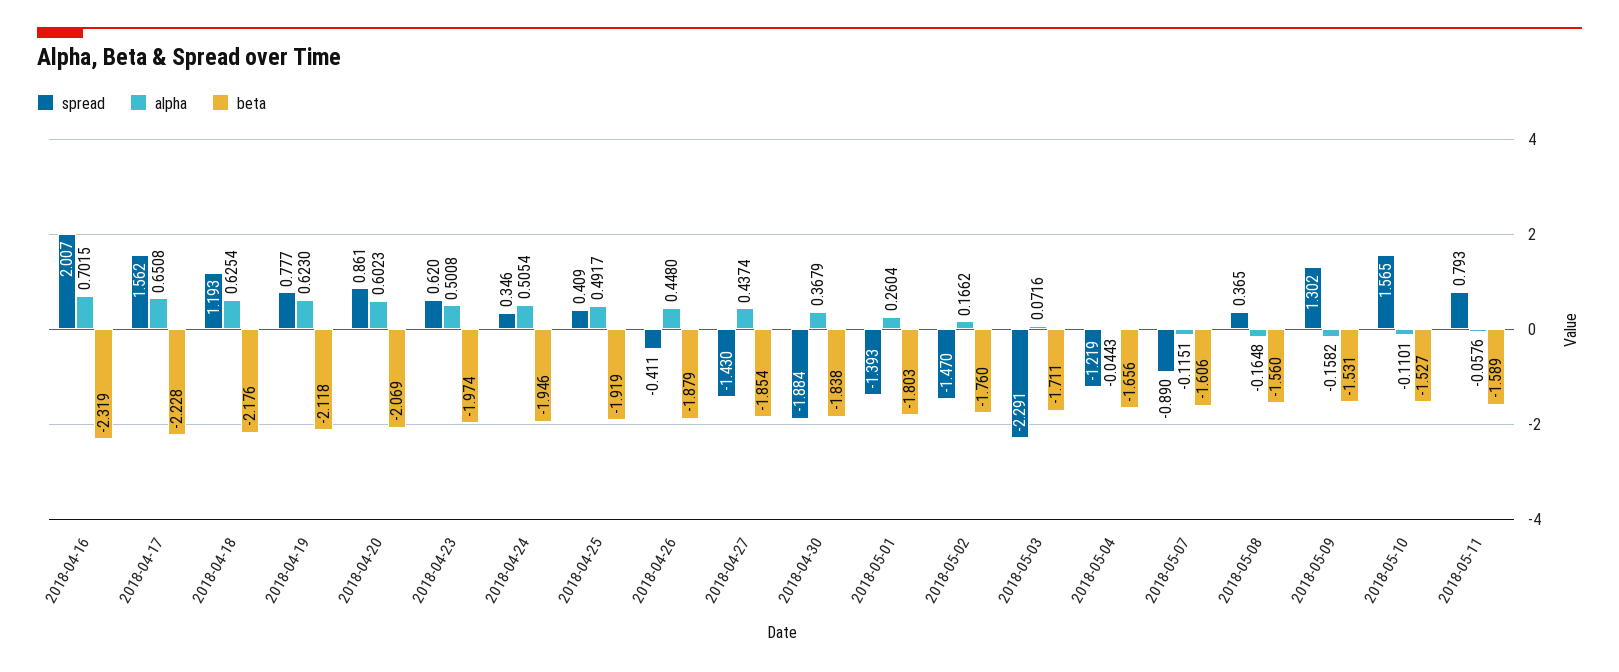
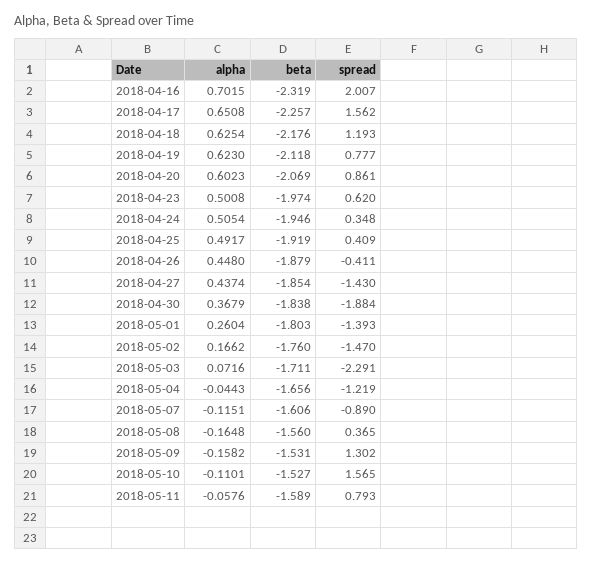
beta, 2018-04-17: -2.228 -> -2.257
spread, 2018-04-24: 0.346 -> 0.348

